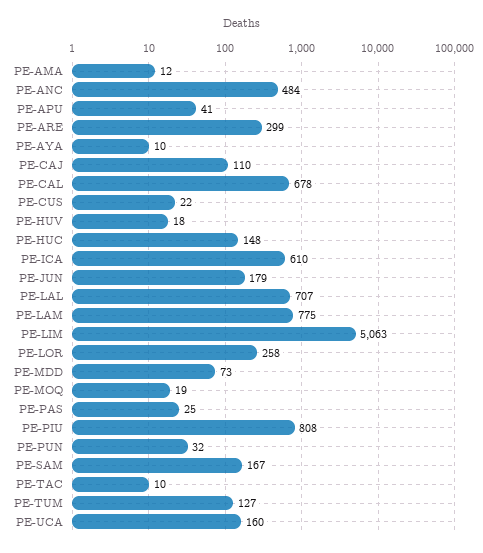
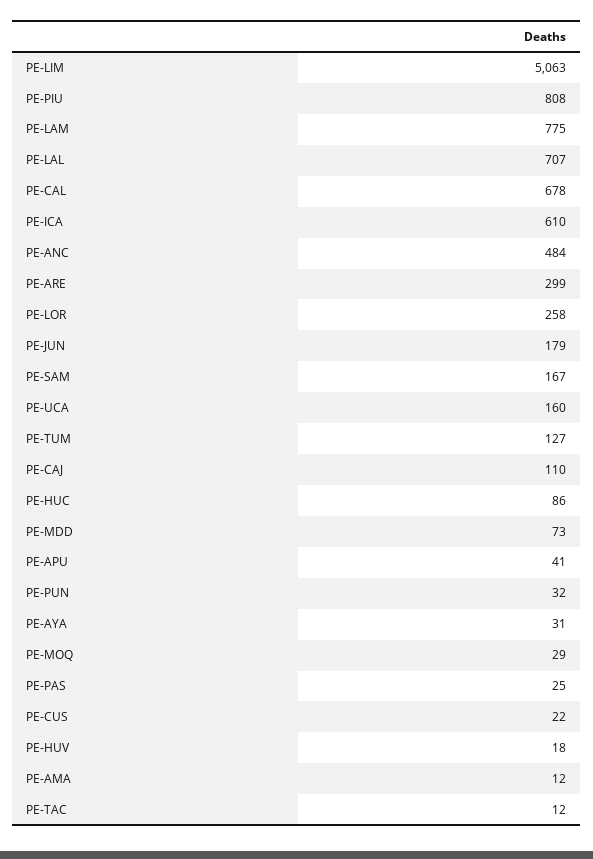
PE-AYA: 10 -> 31
PE-HUC: 148 -> 86
PE-MOQ: 19 -> 29
PE-TAC: 10 -> 12

